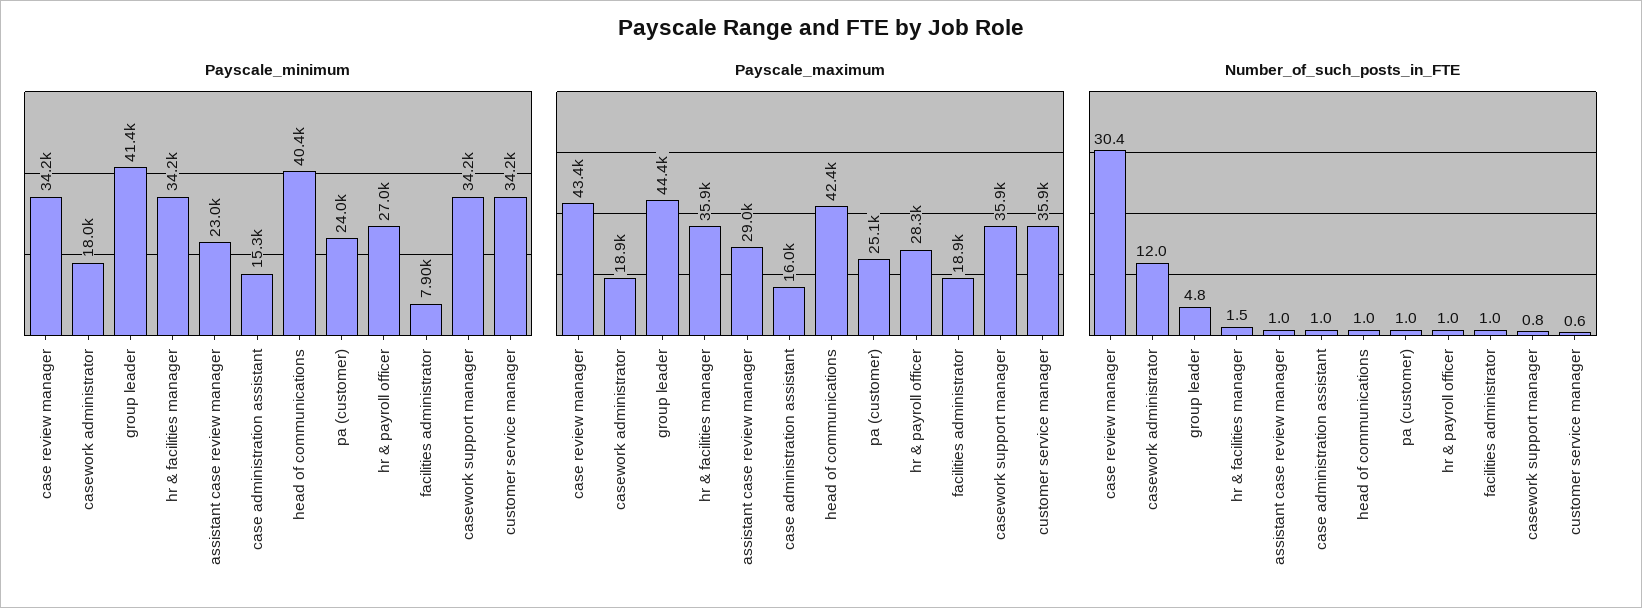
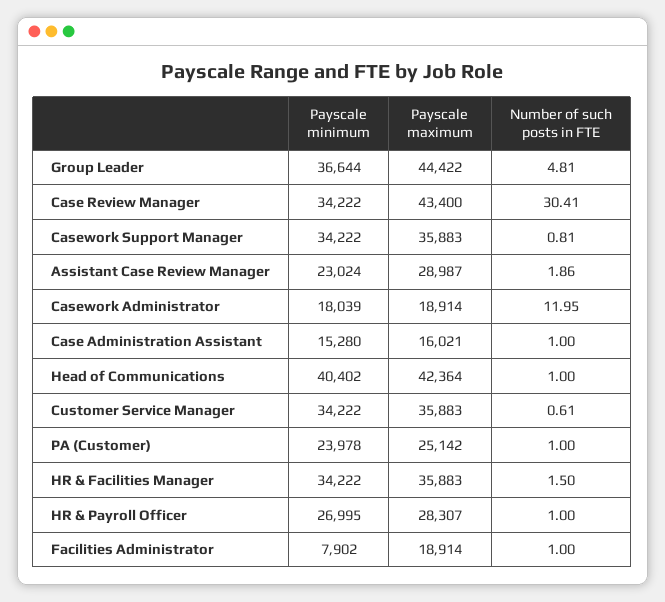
Payscale_minimum, group leader: 41400 -> 36644
Number_of_such_posts_in_FTE, assistant case review manager: 1 -> 1.86

